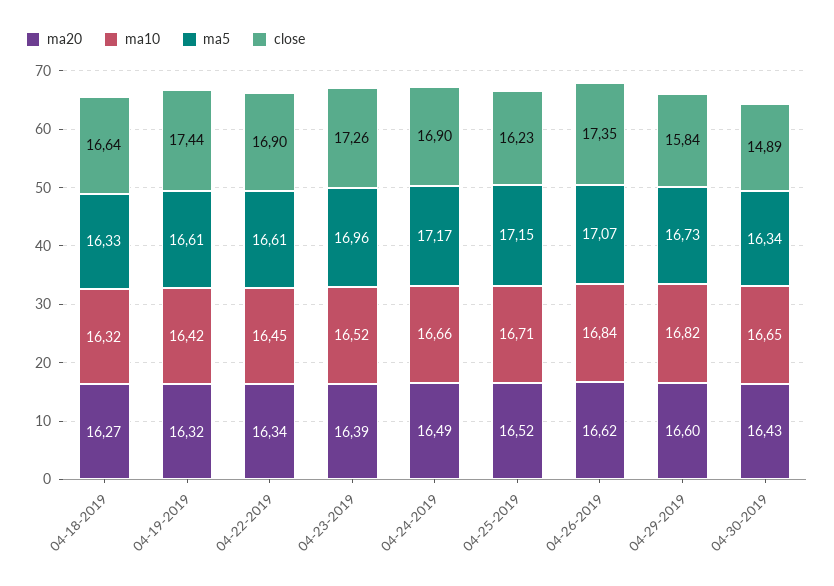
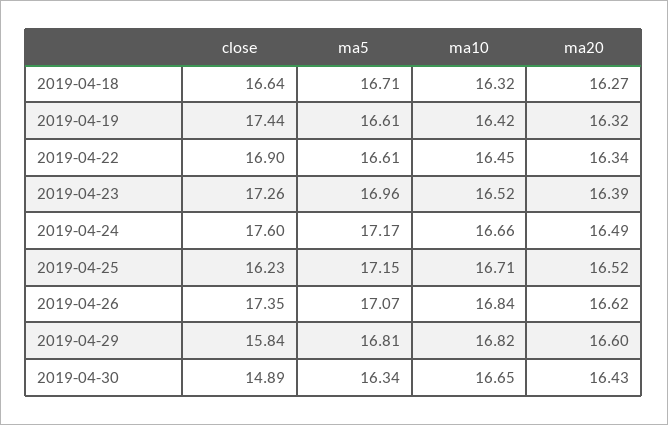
ma5, 04-18-2019: 16.33 -> 16.71
close, 04-24-2019: 16.9 -> 17.6
ma5, 04-29-2019: 16.73 -> 16.81

